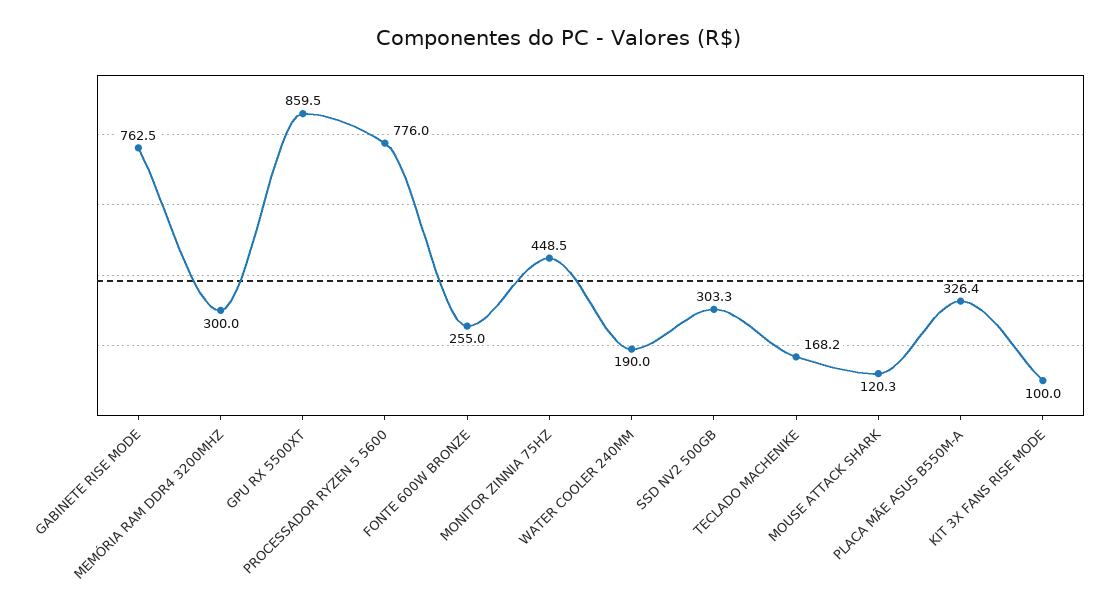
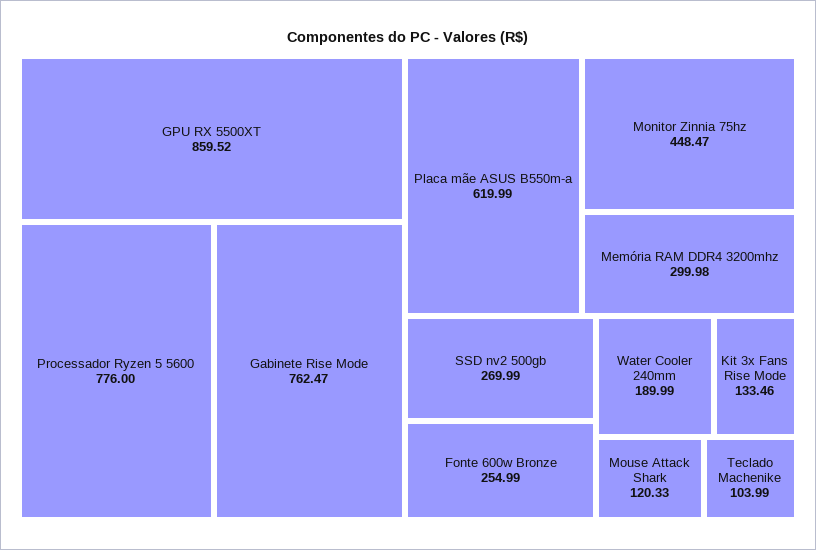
SSD NV2 500GB: 303.3 -> 269.99
TECLADO MACHENIKE: 168.2 -> 103.99
PLACA MÃE ASUS B550M-A: 326.4 -> 619.99
KIT 3X FANS RISE MODE: 100 -> 133.46

